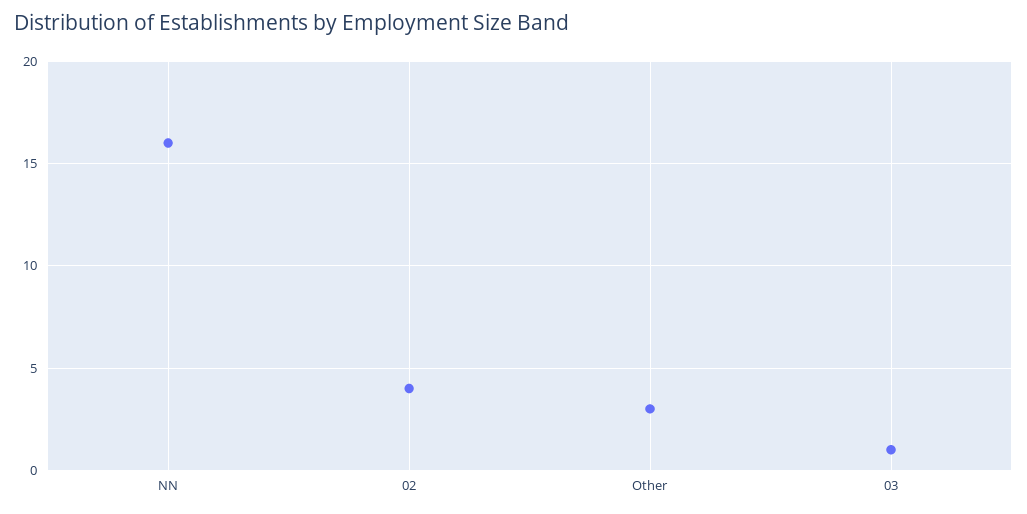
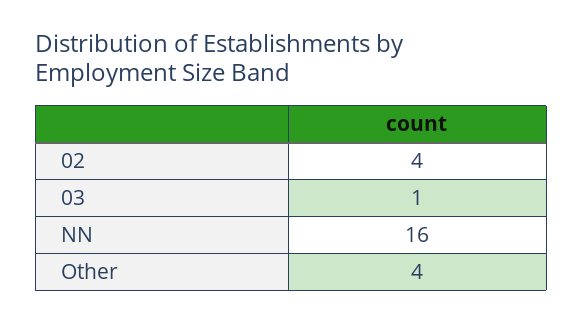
Other: 3 -> 4

